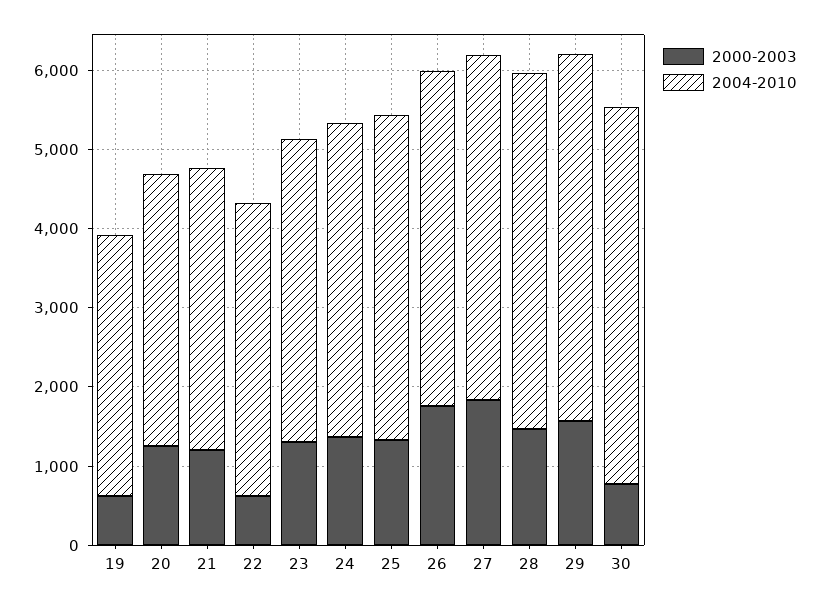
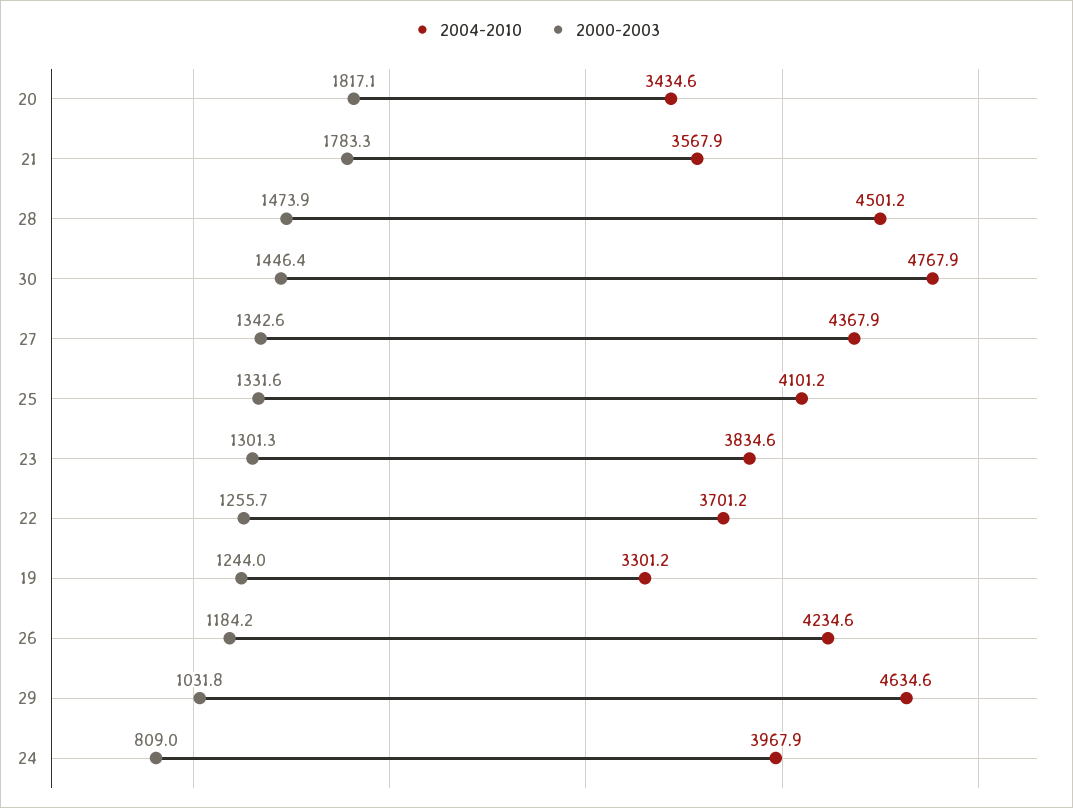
2000-2003, 19: 600 -> 1244
2000-2003, 20: 1200 -> 1817.1
2000-2003, 21: 1200 -> 1783.3
2000-2003, 22: 600 -> 1255.7
2000-2003, 24: 1400 -> 809
2000-2003, 26: 1800 -> 1184.2
2000-2003, 27: 1800 -> 1342.6
2000-2003, 29: 1600 -> 1031.8
2000-2003, 30: 800 -> 1446.4

